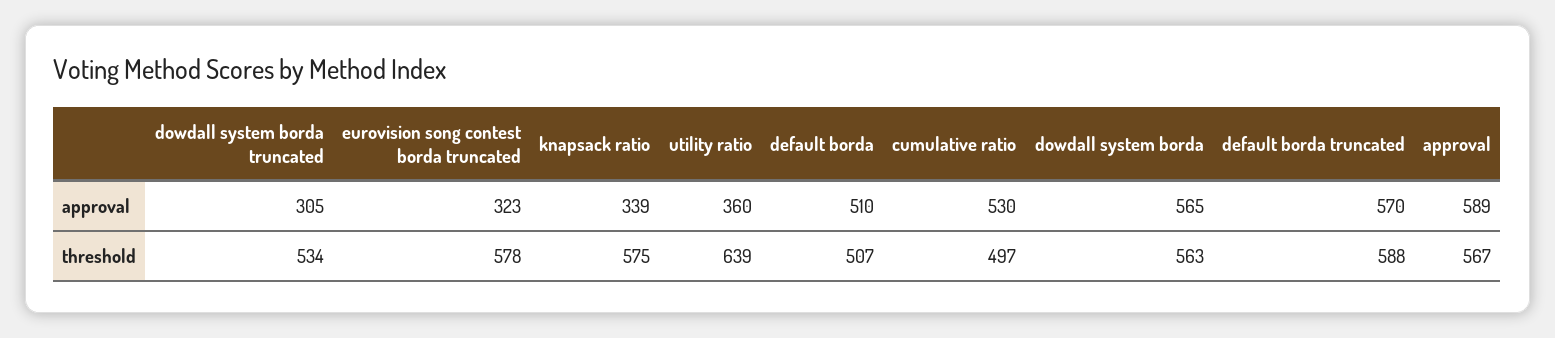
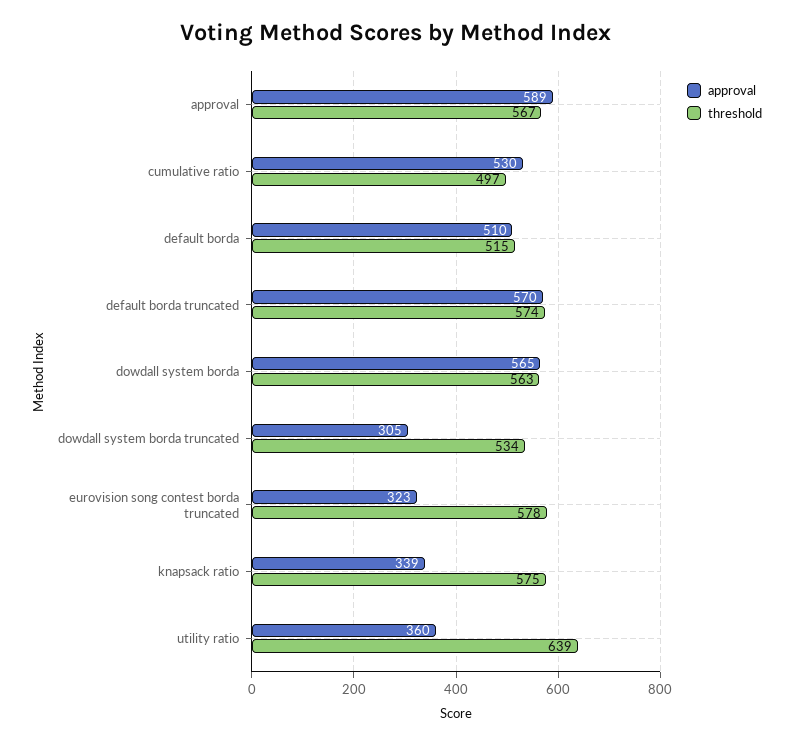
threshold, default borda: 507 -> 515
threshold, default borda truncated: 588 -> 574

